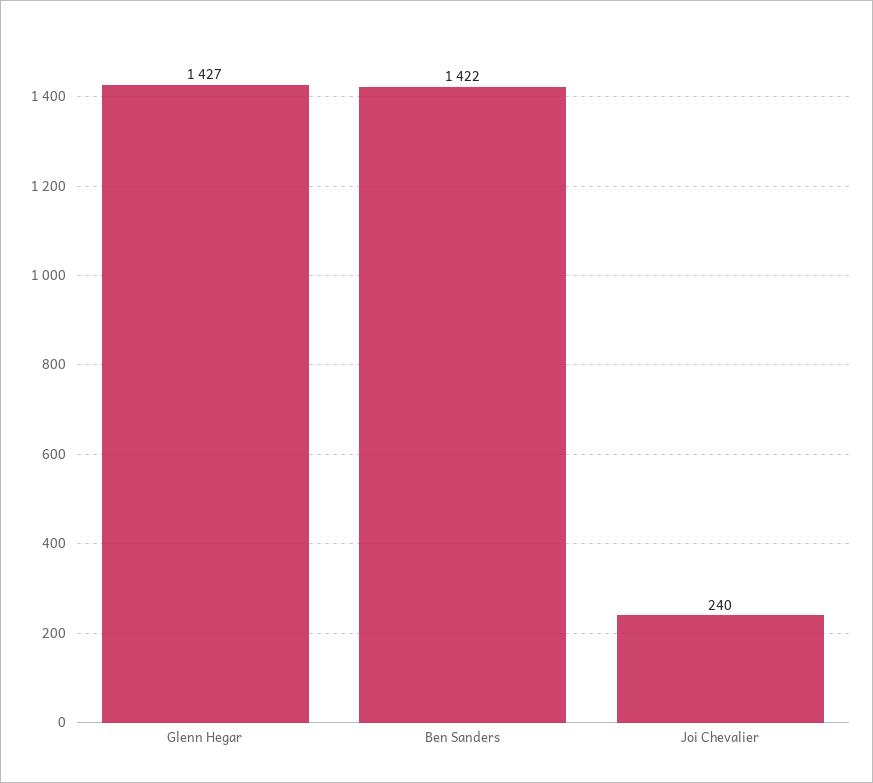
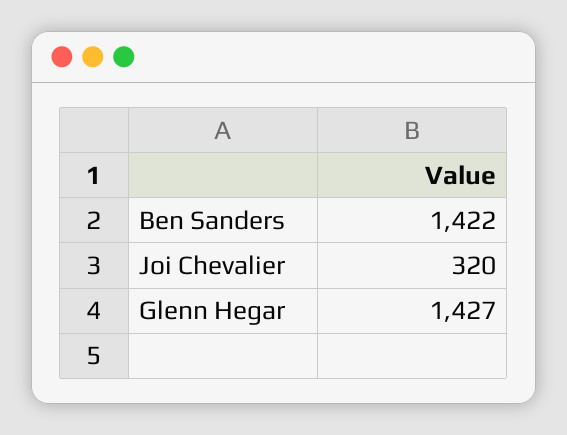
Joi Chevalier: 240 -> 320

